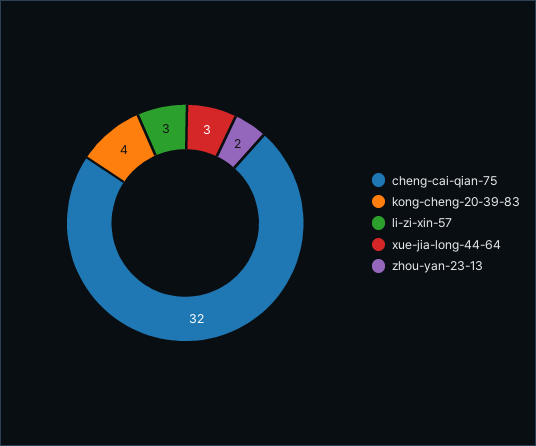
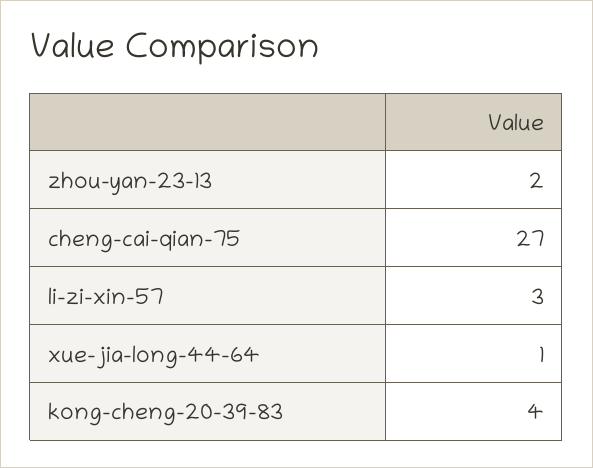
cheng-cai-qian-75: 32 -> 27
xue-jia-long-44-64: 3 -> 1

